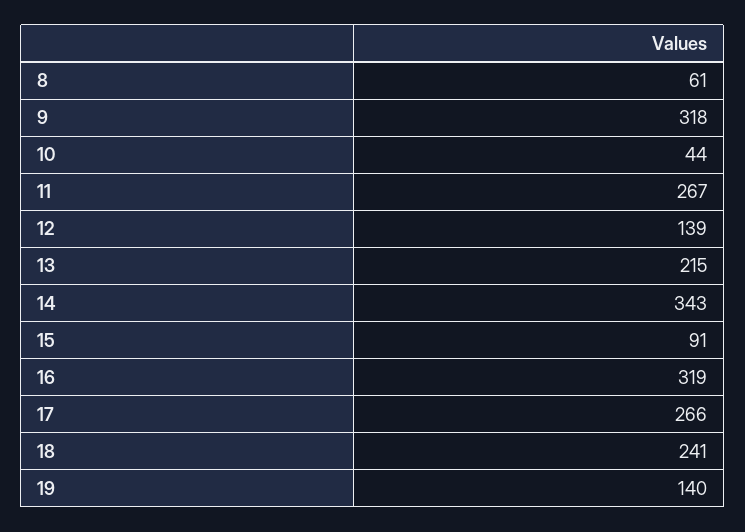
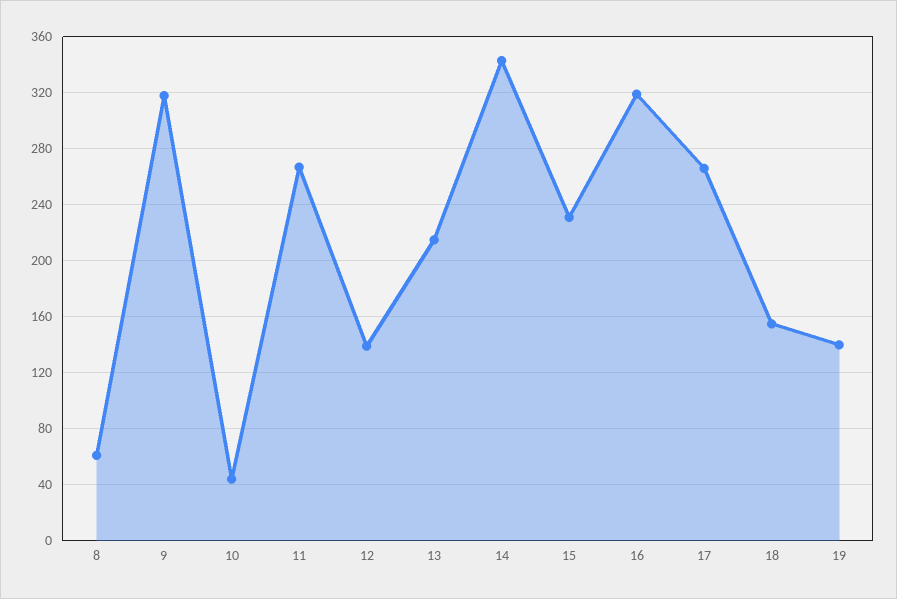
15: 91 -> 230
18: 241 -> 155

